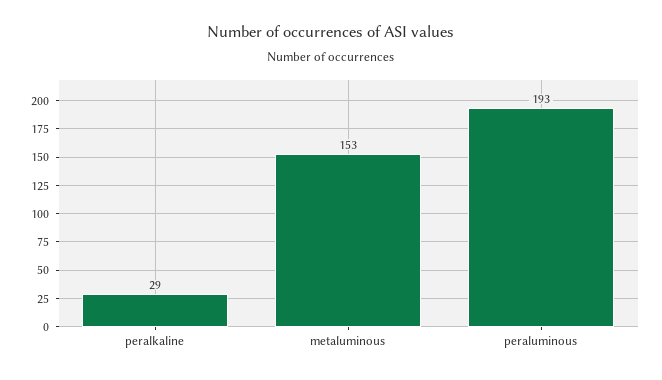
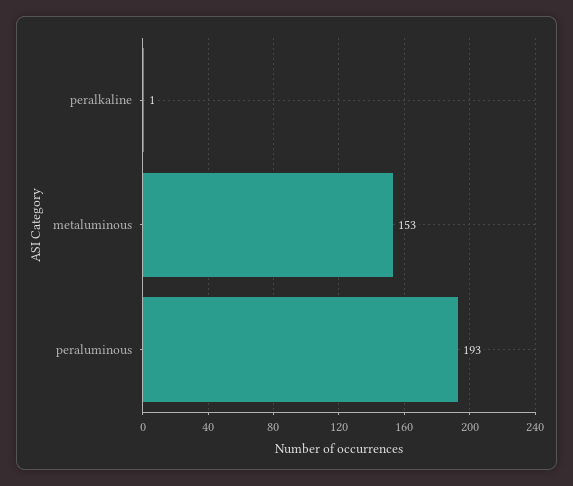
peralkaline: 29 -> 1

